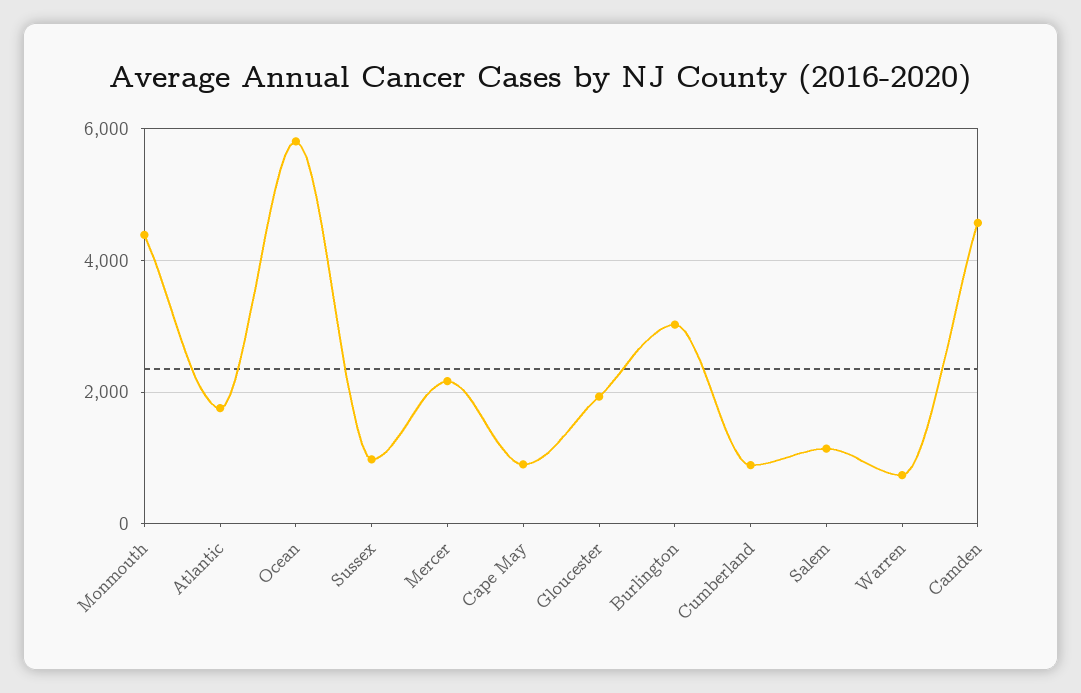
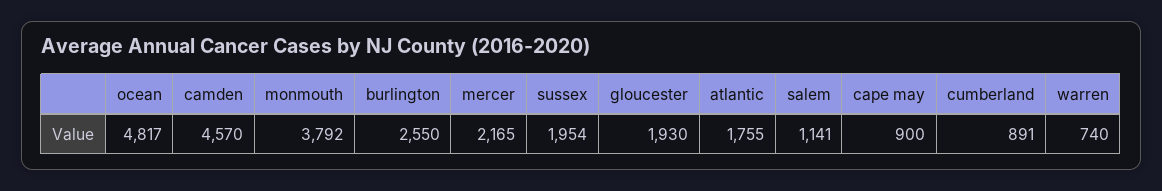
Monmouth: 4400 -> 3792
Ocean: 5800 -> 4817
Sussex: 1000 -> 1954
Burlington: 3000 -> 2550

